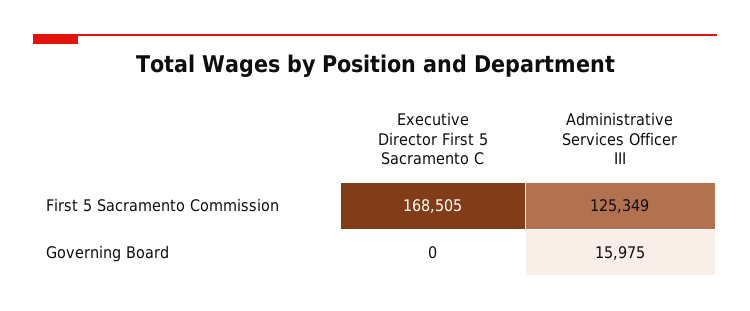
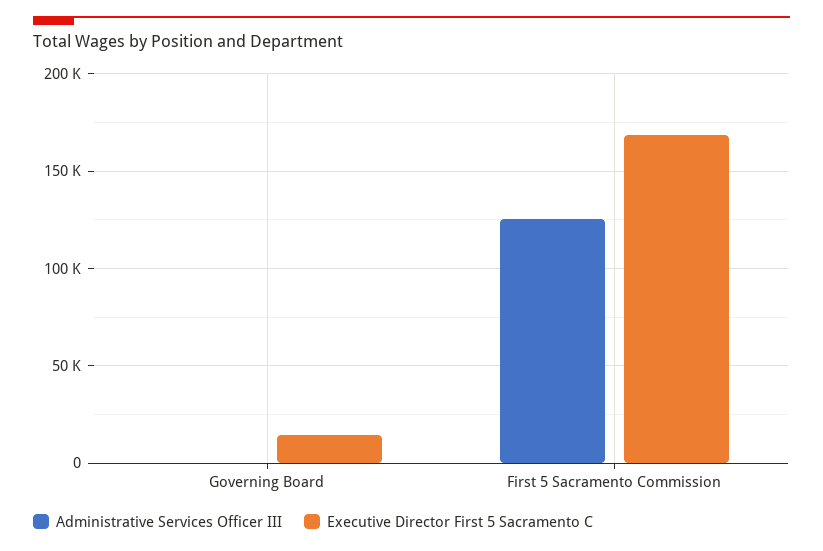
Executive Director First 5 Sacramento C, Governing Board: 0 -> 15000
Administrative Services Officer III, Governing Board: 15975 -> 0

